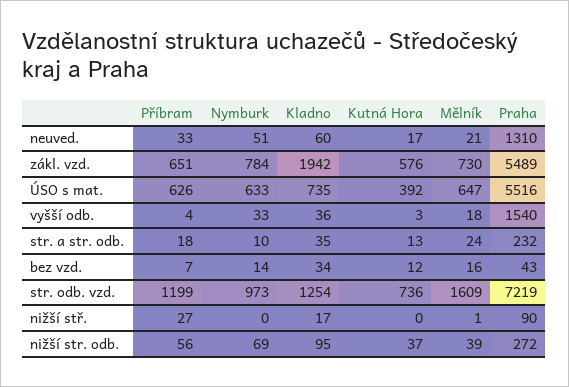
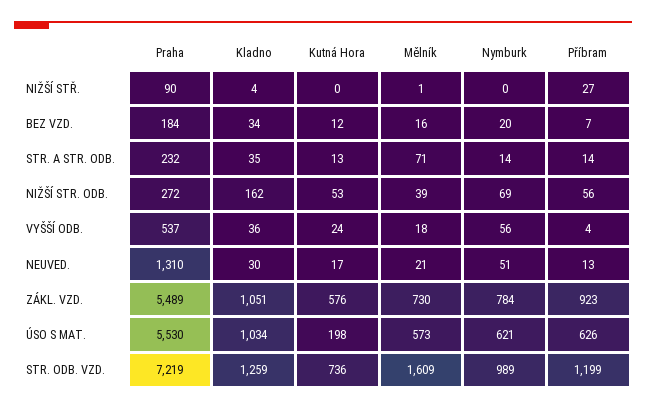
Příbram, neuved.: 33 -> 13
Kladno, neuved.: 60 -> 30
Příbram, zákl. vzd.: 651 -> 923
Kladno, zákl. vzd.: 1942 -> 1051
Nymburk, ÚSO s mat.: 633 -> 621
Kladno, ÚSO s mat.: 735 -> 1034
Kutná Hora, ÚSO s mat.: 392 -> 198
Mělník, ÚSO s mat.: 647 -> 573
Praha, ÚSO s mat.: 5516 -> 5530
Nymburk, vyšší odb.: 33 -> 56
Kutná Hora, vyšší odb.: 3 -> 24
Praha, vyšší odb.: 1540 -> 537
Příbram, str. a str. odb.: 18 -> 14
Nymburk, str. a str. odb.: 10 -> 14
Mělník, str. a str. odb.: 24 -> 71
Nymburk, bez vzd.: 14 -> 20
Praha, bez vzd.: 43 -> 184
Nymburk, str. odb. vzd.: 973 -> 989
Kladno, str. odb. vzd.: 1254 -> 1259
Kladno, nižší stř.: 17 -> 4
Kladno, nižší str. odb.: 95 -> 162
Kutná Hora, nižší str. odb.: 37 -> 53

